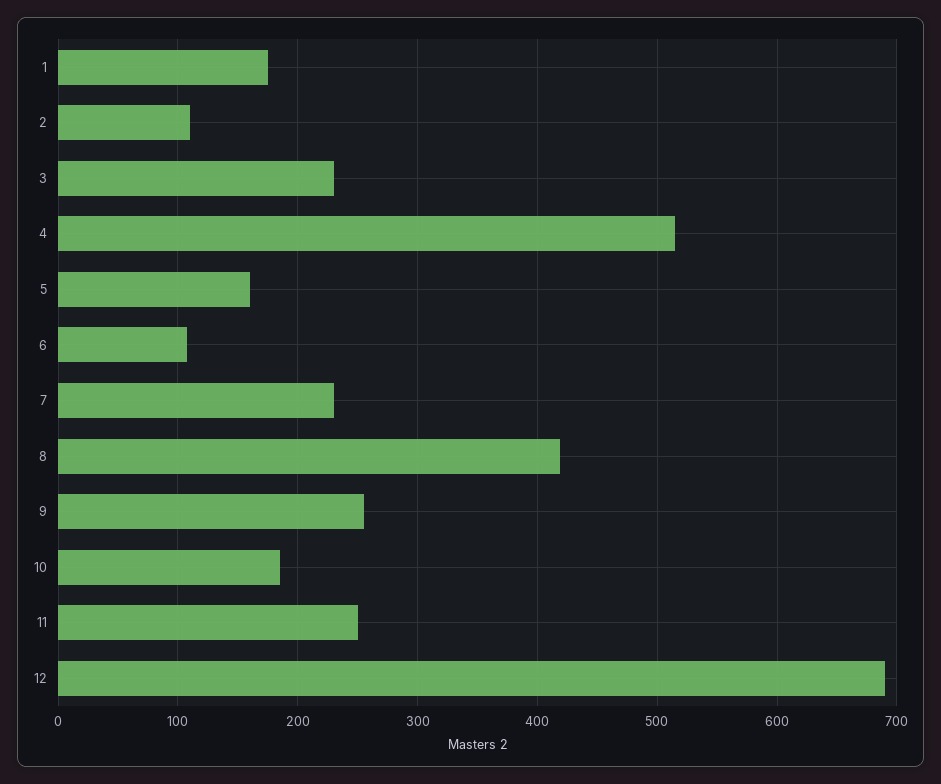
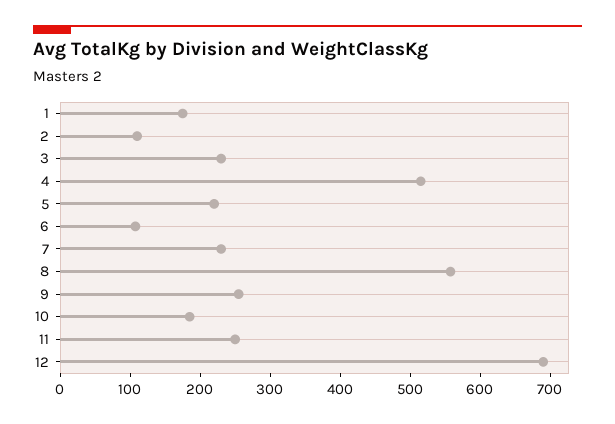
5: 160 -> 220
8: 420 -> 560

